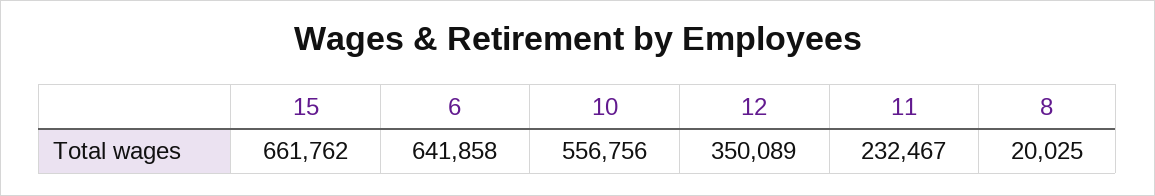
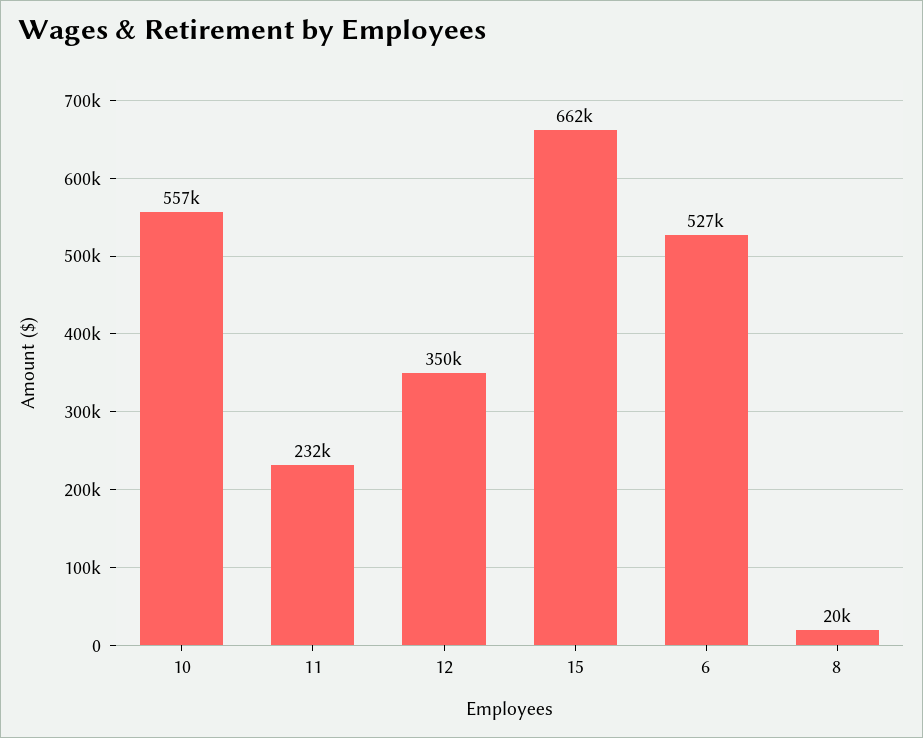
6: 641858 -> 527000

